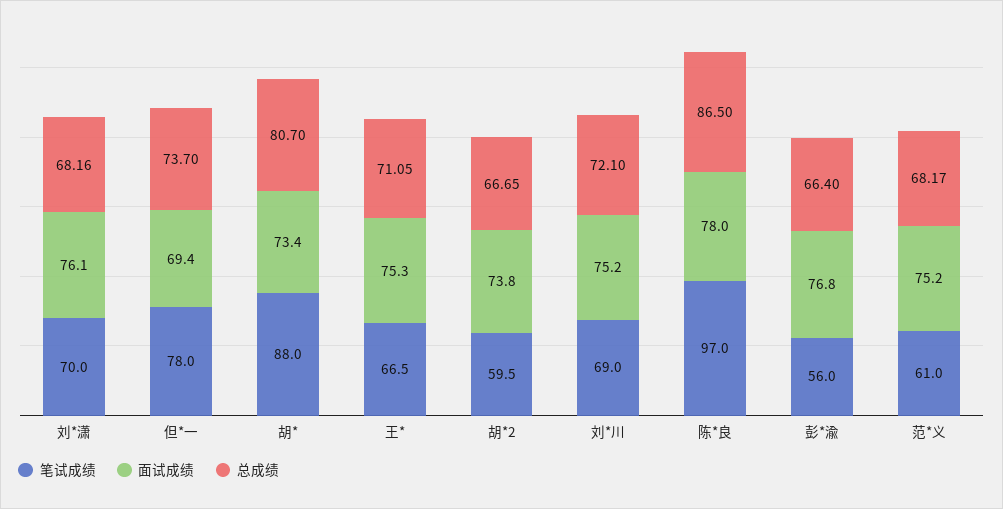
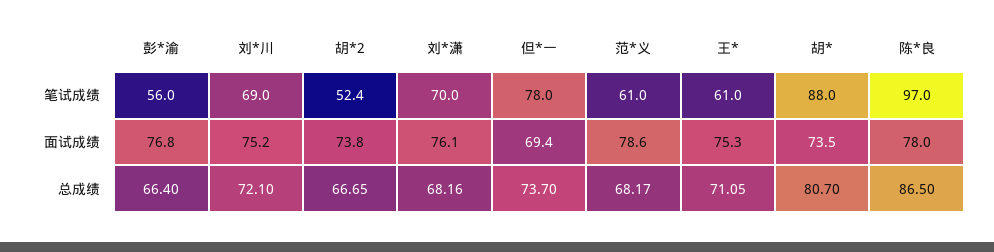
面试成绩, 胡*: 73.4 -> 73.5
笔试成绩, 王*: 66.5 -> 61
笔试成绩, 胡*2: 59.5 -> 52.4
面试成绩, 范*义: 75.2 -> 78.6

